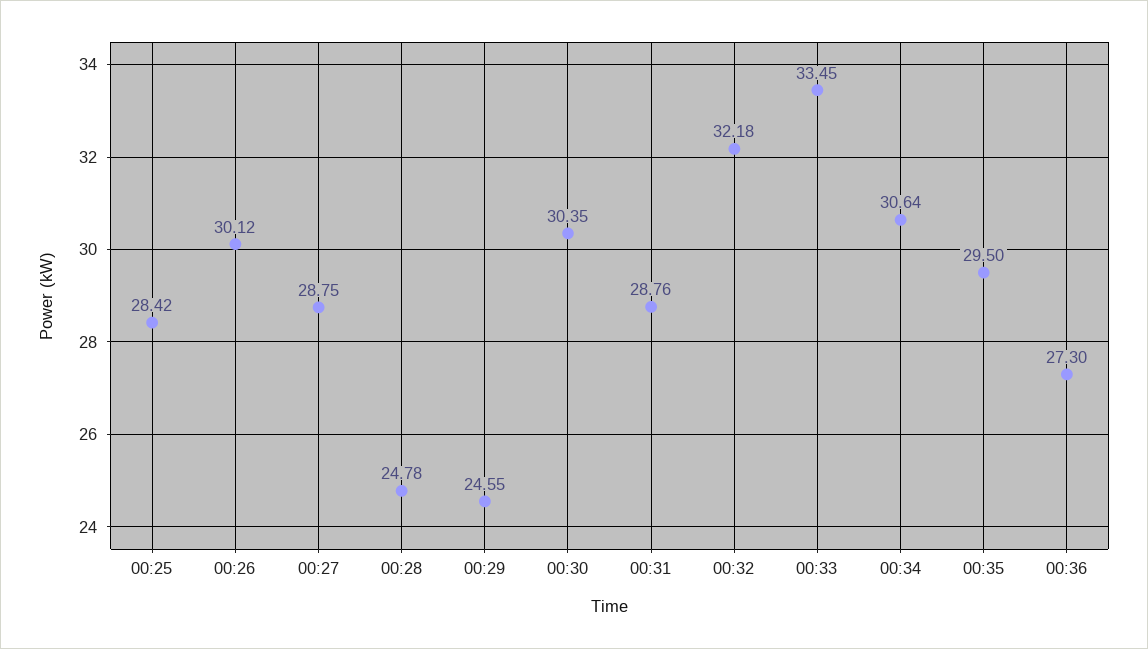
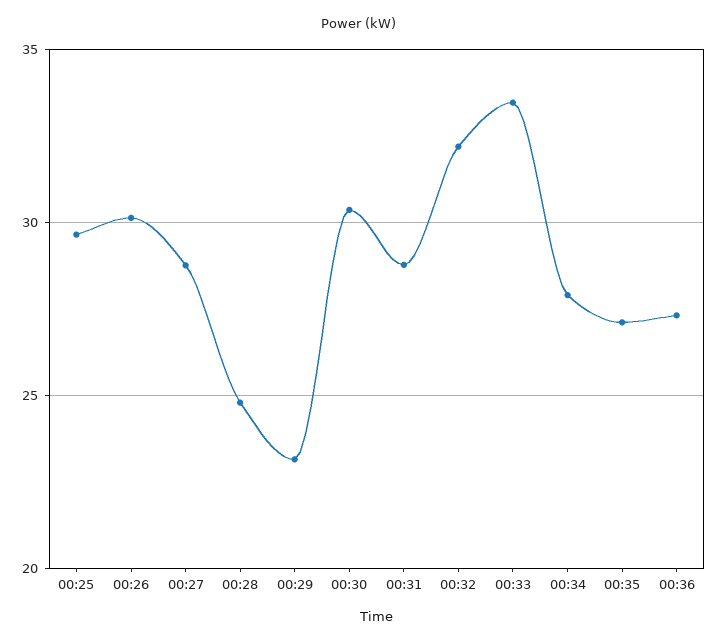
00:25: 28.42 -> 29.5
00:29: 24.55 -> 23
00:34: 30.64 -> 28
00:35: 29.5 -> 27

